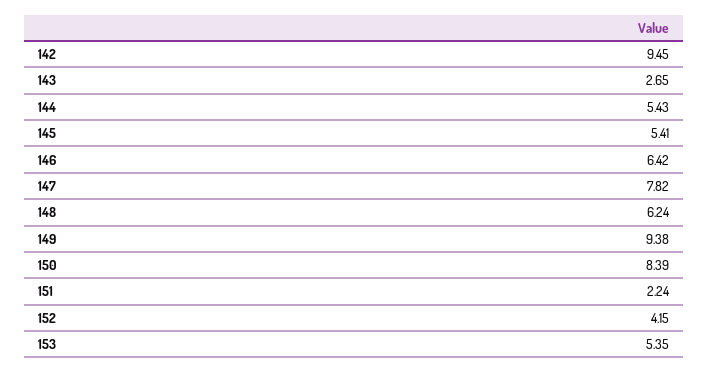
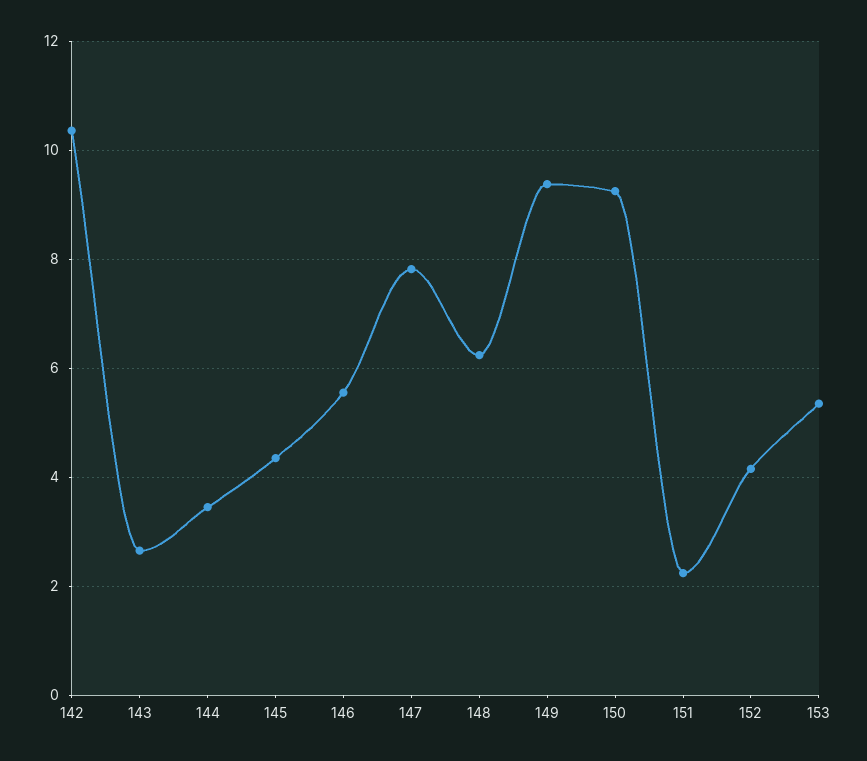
142: 9.45 -> 10.4
144: 5.43 -> 3.4
145: 5.41 -> 4.4
146: 6.42 -> 5.6
150: 8.39 -> 9.2

